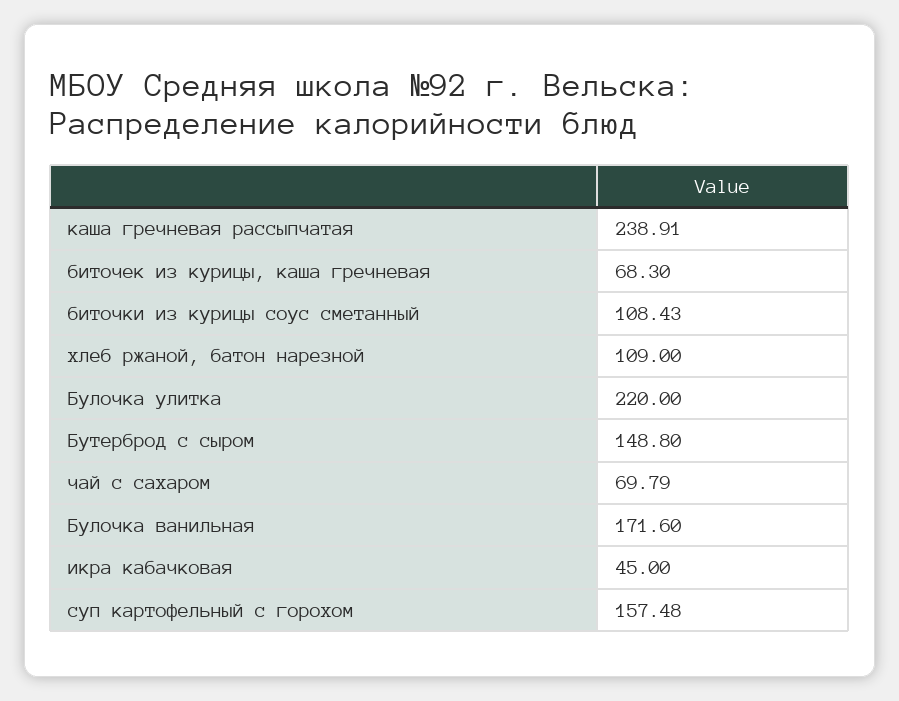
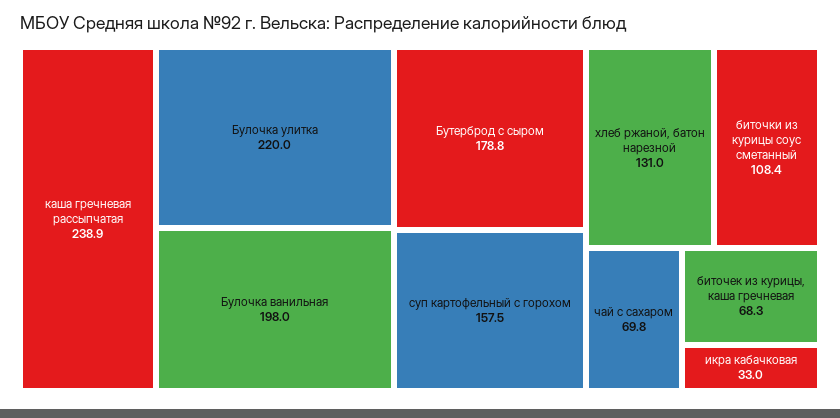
хлеб ржаной, батон нарезной: 109 -> 131
Бутерброд с сыром: 148.8 -> 178.8
Булочка ванильная: 171.6 -> 198
икра кабачковая: 45 -> 33

